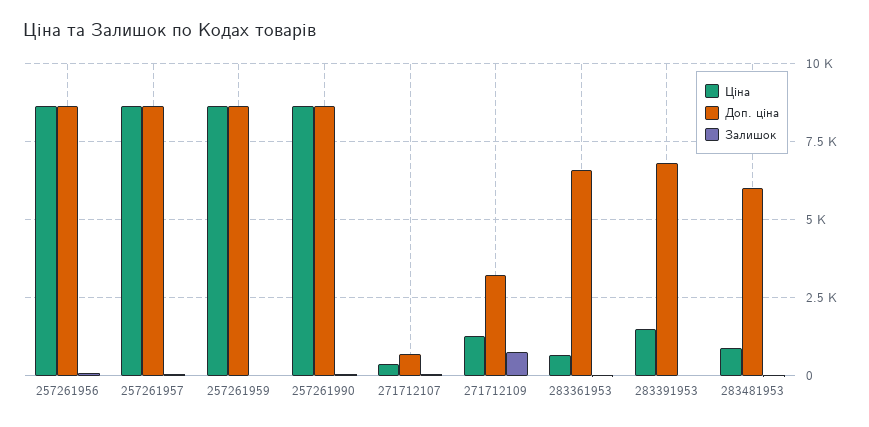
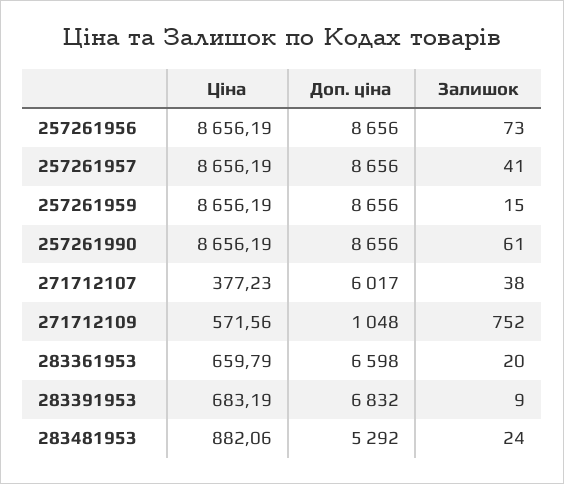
Доп. ціна, 271712107: 750 -> 6017
Ціна, 271712109: 1250 -> 571.56
Доп. ціна, 271712109: 3250 -> 1048
Ціна, 283391953: 1500 -> 683.19
Доп. ціна, 283481953: 6000 -> 5292

